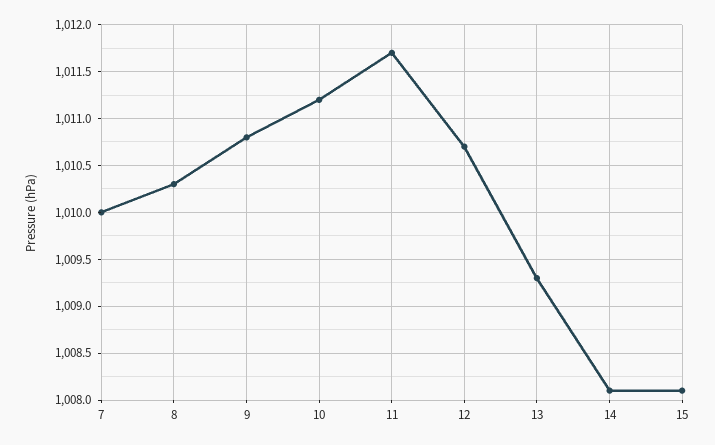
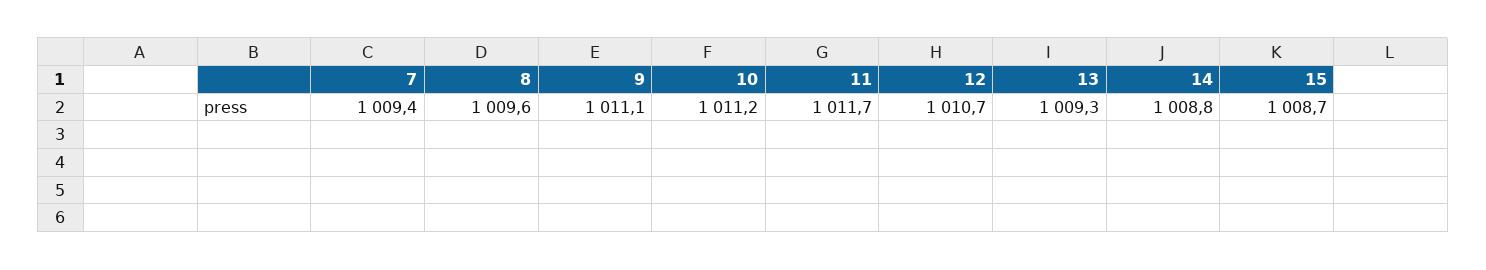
7: 1010 -> 1009.4
8: 1010.3 -> 1009.6
9: 1010.8 -> 1011.1
14: 1008.1 -> 1008.8
15: 1008.1 -> 1008.7

